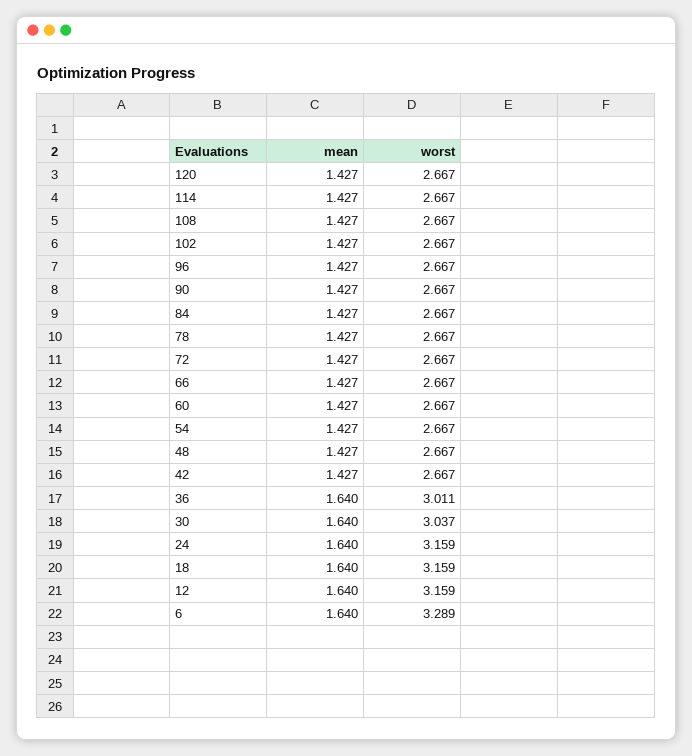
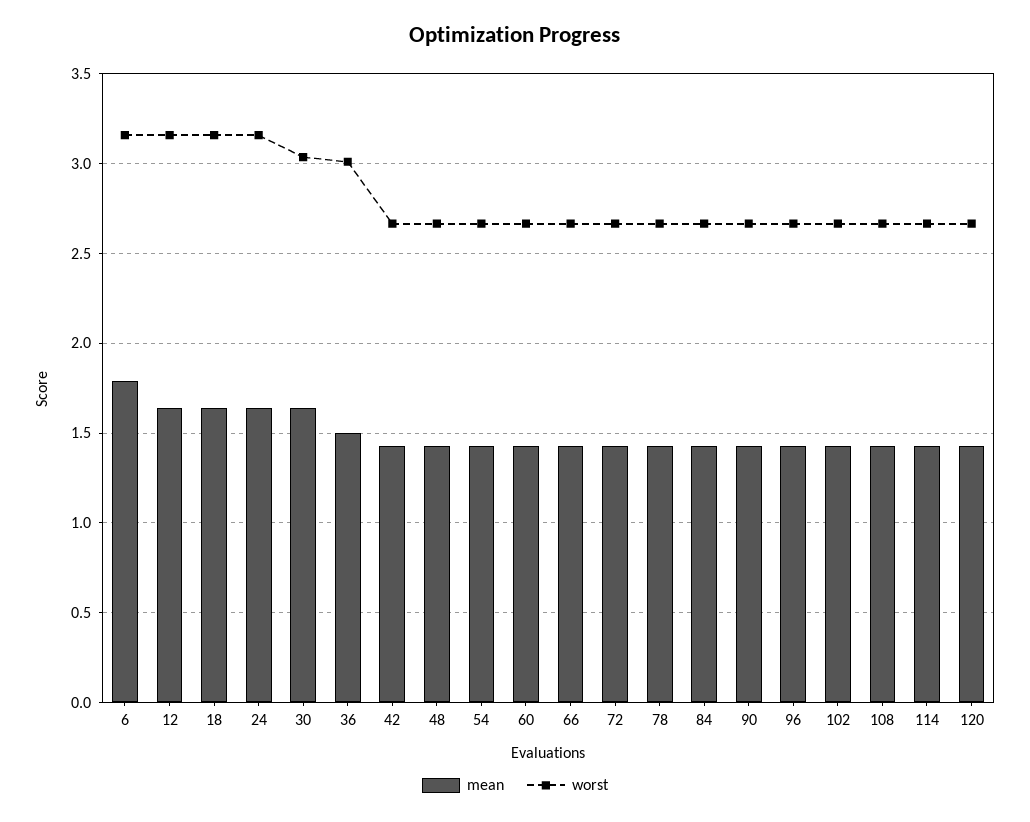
mean, 36: 1.64 -> 1.5
mean, 6: 1.64 -> 1.8
worst, 6: 3.289 -> 3.15

